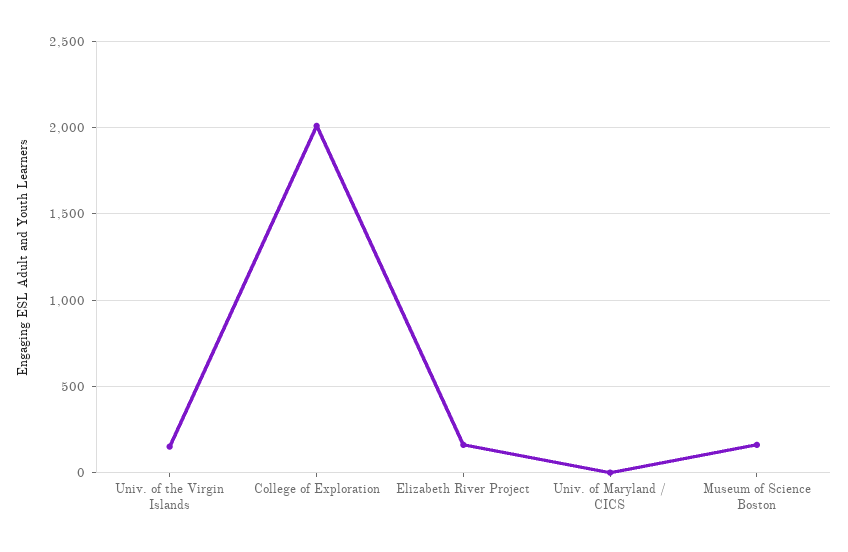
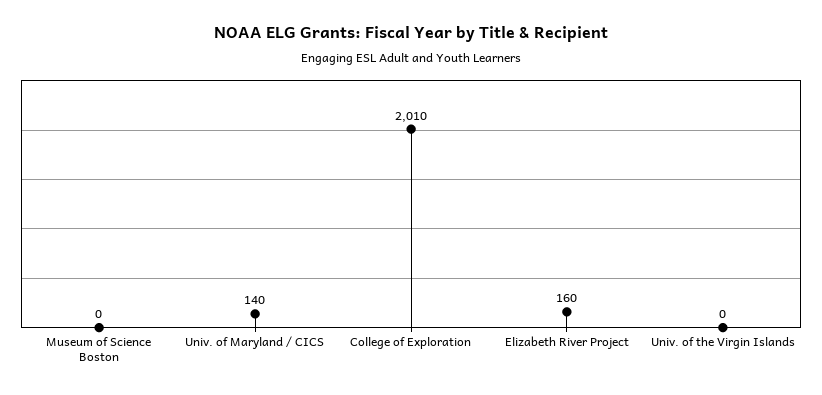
Univ. of the Virgin Islands: 150 -> 0
Univ. of Maryland / CICS: 0 -> 140
Museum of Science Boston: 150 -> 0

